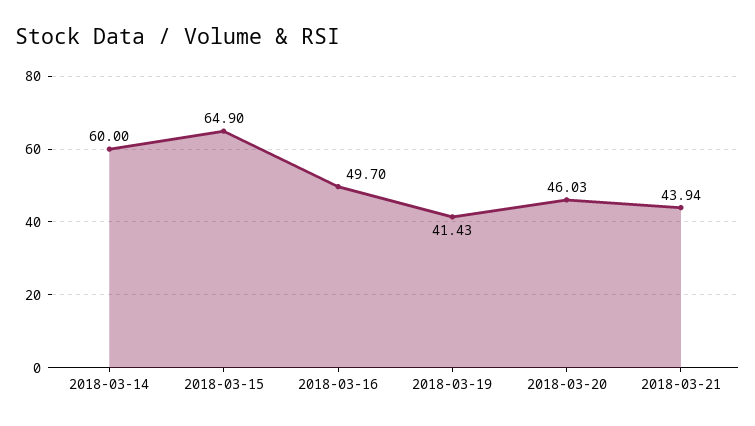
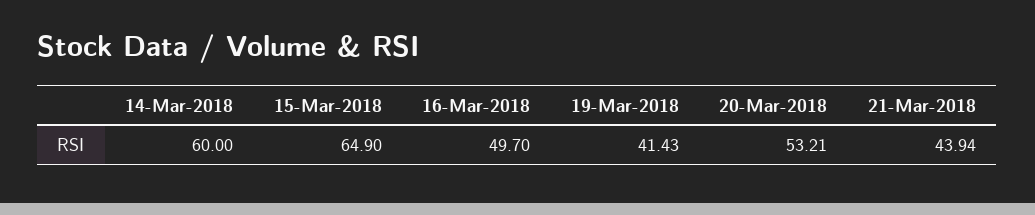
2018-03-20: 46.03 -> 53.21

